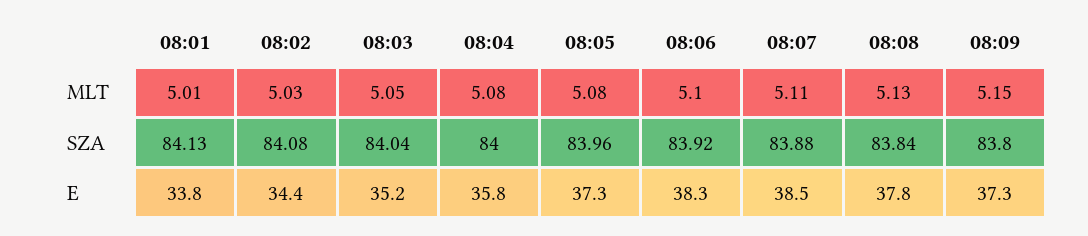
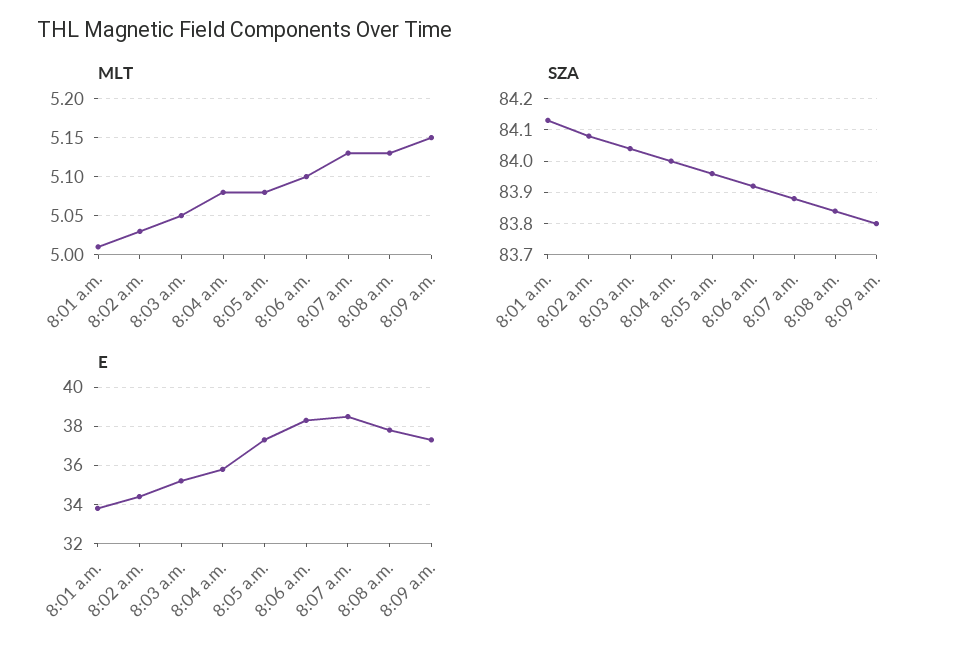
MLT, 08:07: 5.11 -> 5.13

